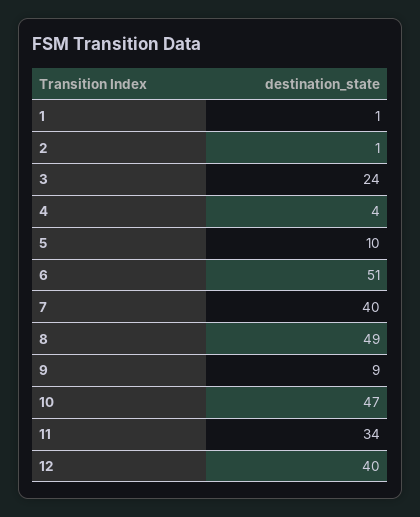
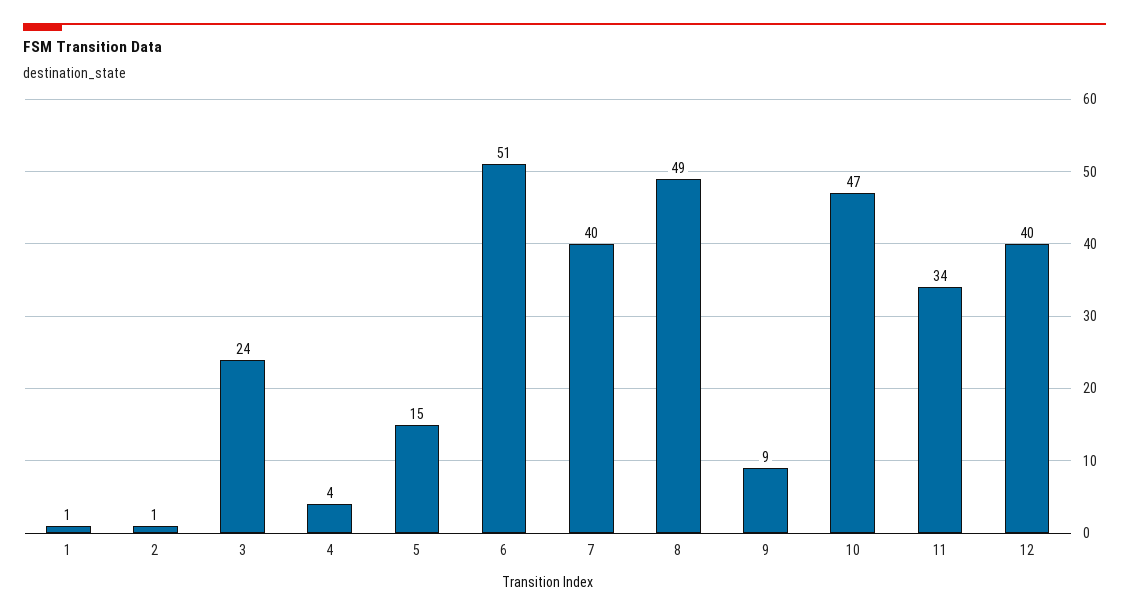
5: 10 -> 15

